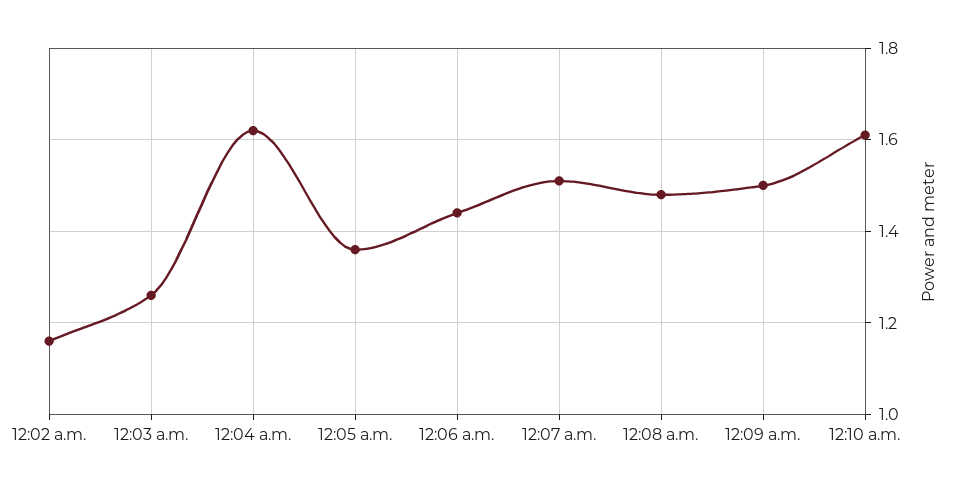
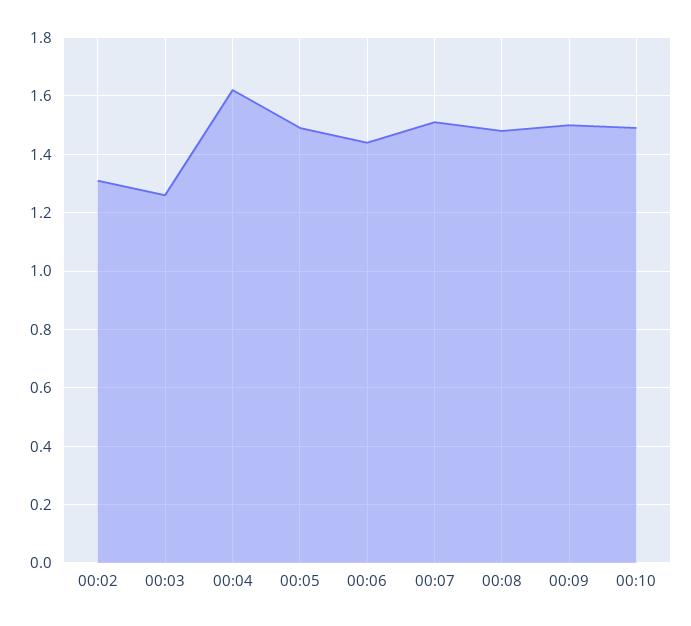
12:02 a.m.: 1.15 -> 1.3
12:05 a.m.: 1.35 -> 1.5
12:10 a.m.: 1.6 -> 1.5

